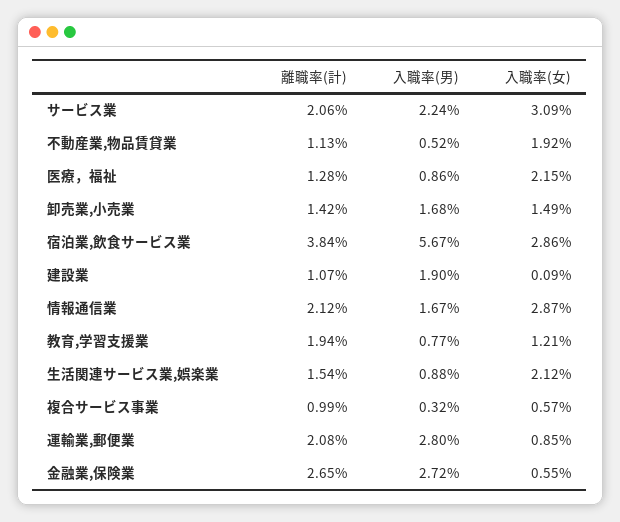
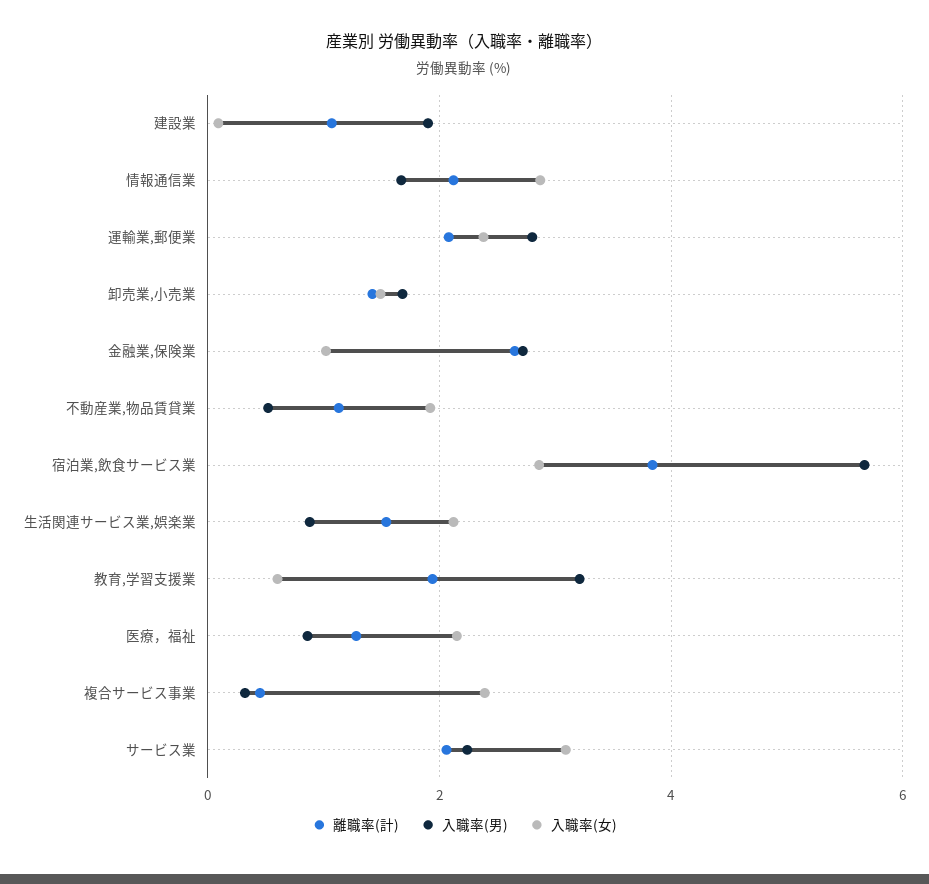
入職率(男), 教育,学習支援業: 0.77 -> 3.2
入職率(女), 教育,学習支援業: 1.21 -> 0.6
離職率(計), 複合サービス事業: 0.99 -> 0.4
入職率(女), 複合サービス事業: 0.57 -> 2.4
入職率(女), 運輸業,郵便業: 0.85 -> 2.4
入職率(女), 金融業,保険業: 0.55 -> 1

